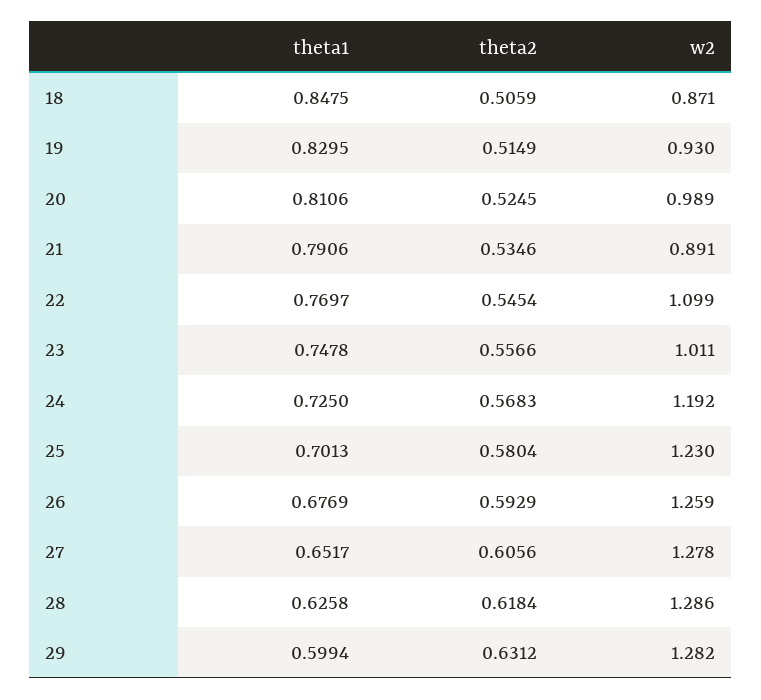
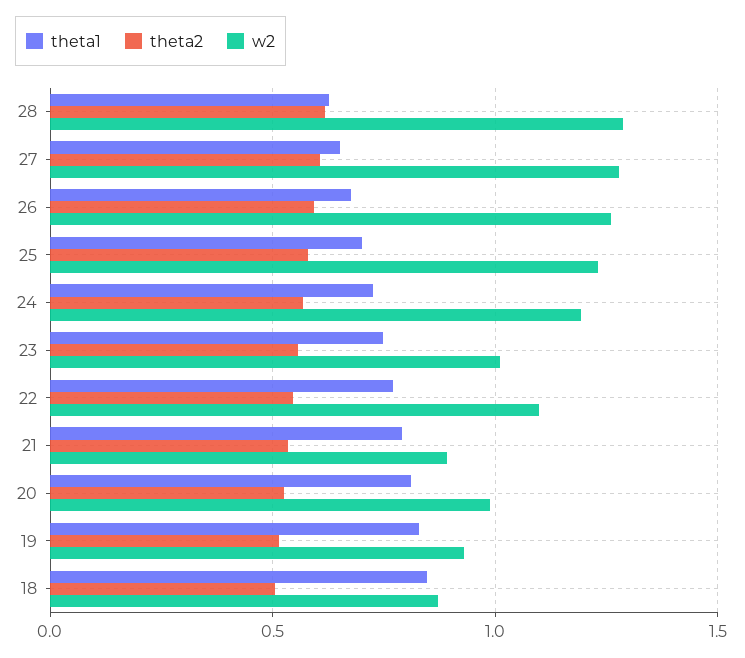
theta1, 29: 0.5994 -> none
theta2, 29: 0.6312 -> none
w2, 29: 1.282 -> none

